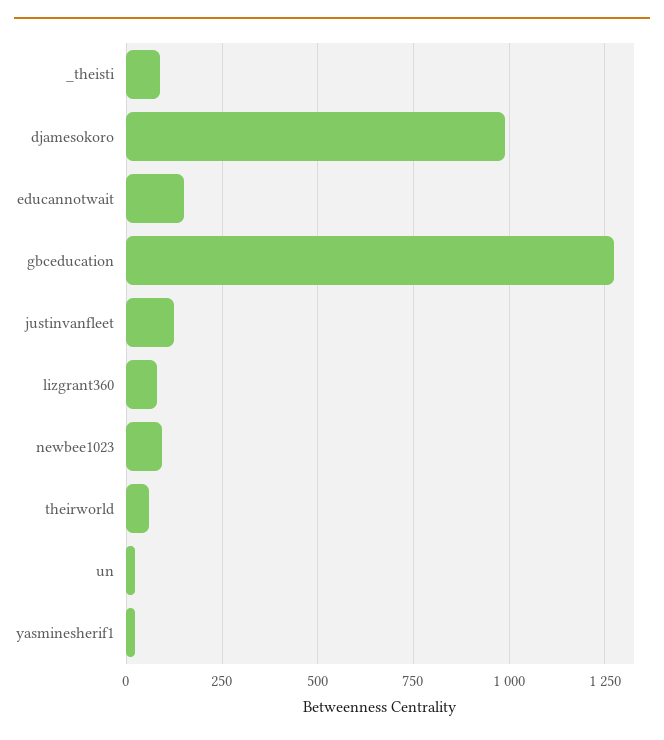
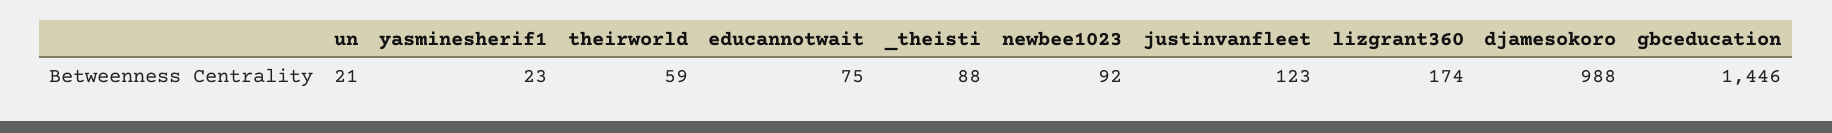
educannotwait: 150 -> 75
gbceducation: 1275 -> 1446
lizgrant360: 75 -> 174

